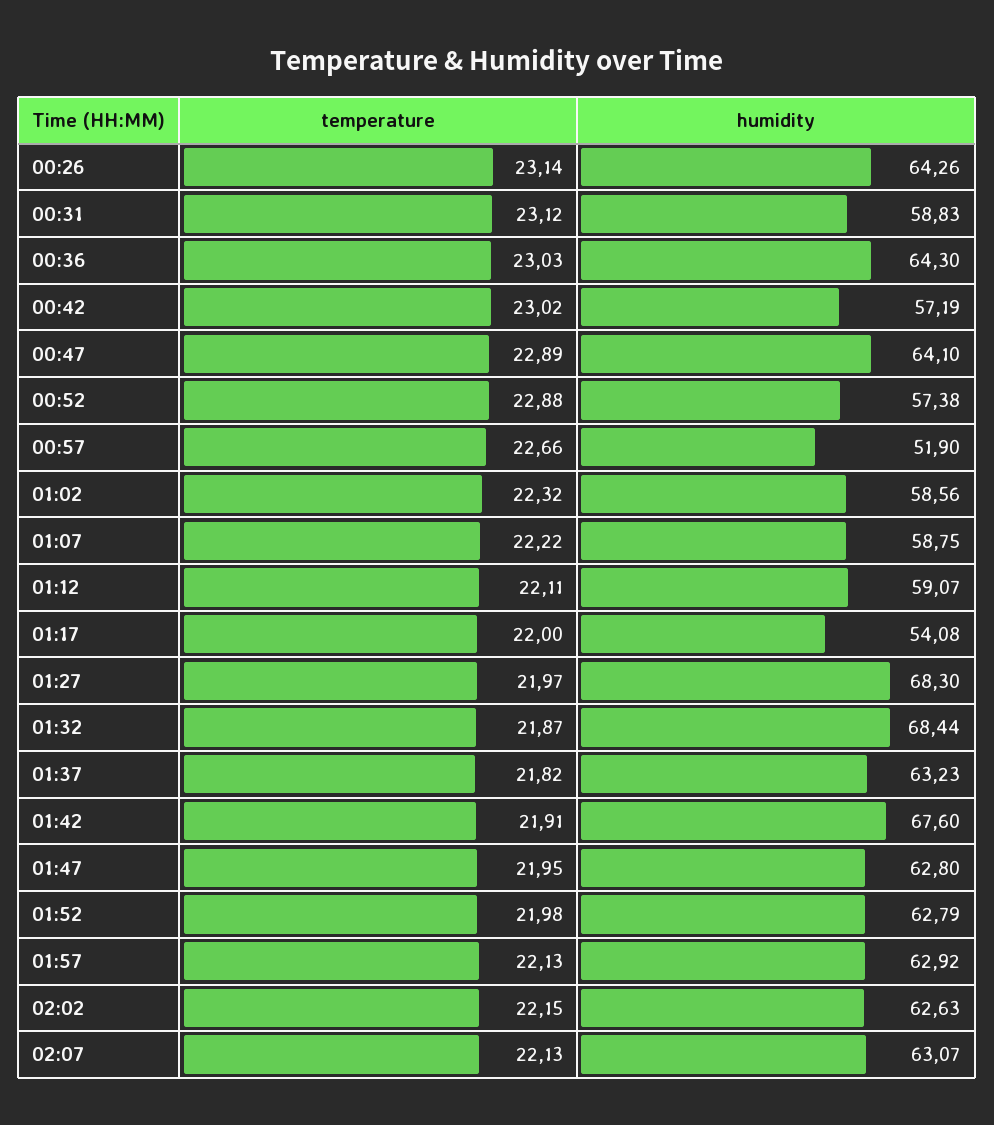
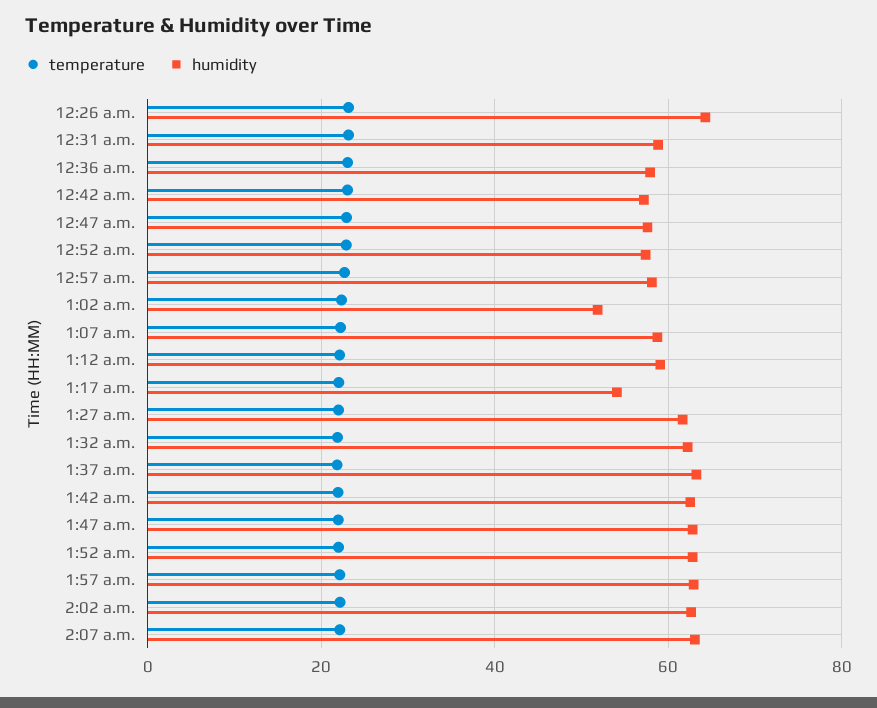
humidity, 00:36: 64.3 -> 58
humidity, 00:47: 64.1 -> 58
humidity, 00:57: 51.9 -> 58
humidity, 01:02: 58.56 -> 52
humidity, 01:27: 68.3 -> 62
humidity, 01:32: 68.44 -> 62
humidity, 01:42: 67.6 -> 62

